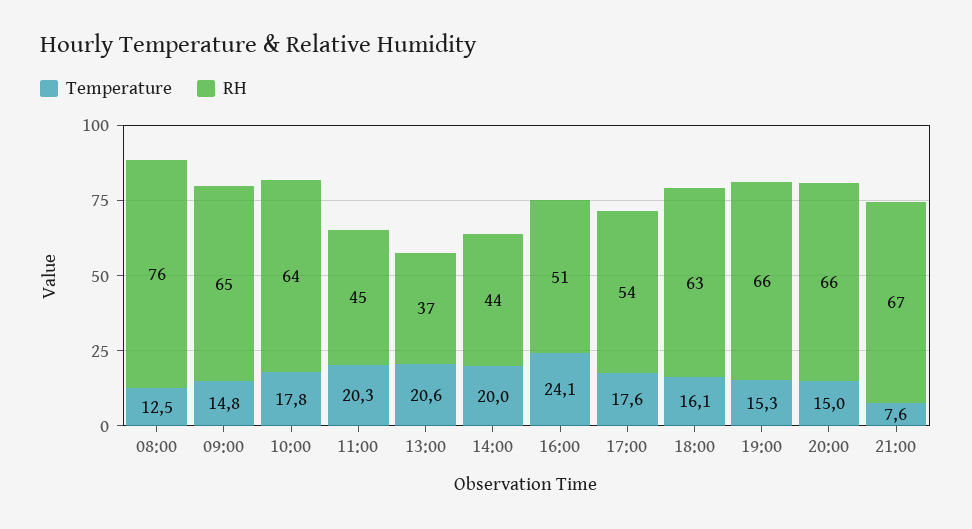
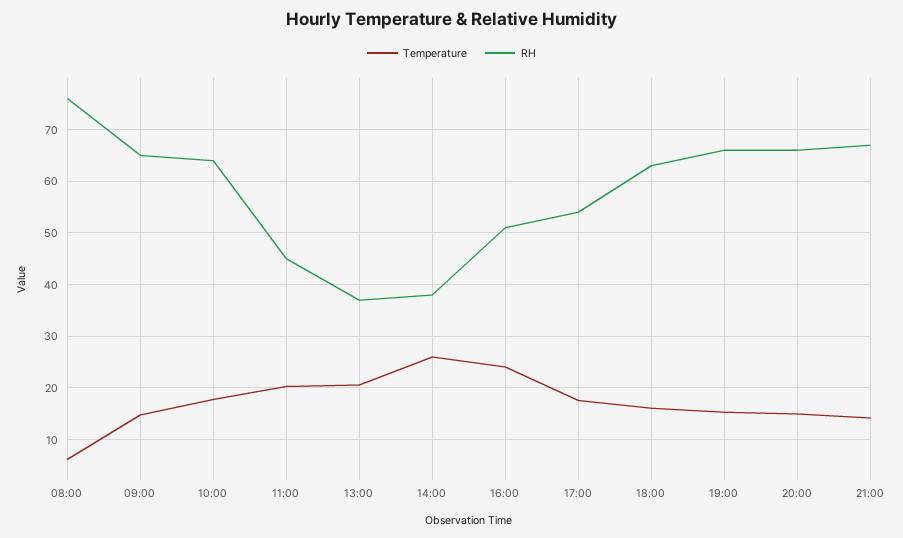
Temperature, 08:00: 12.5 -> 6
Temperature, 14:00: 20 -> 26
RH, 14:00: 44 -> 38
Temperature, 21:00: 7.6 -> 14

